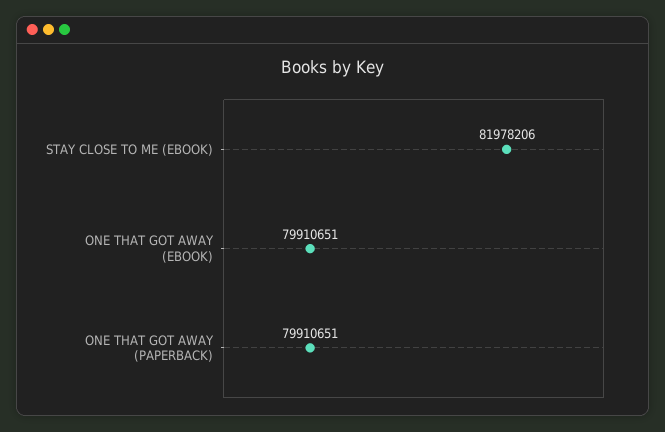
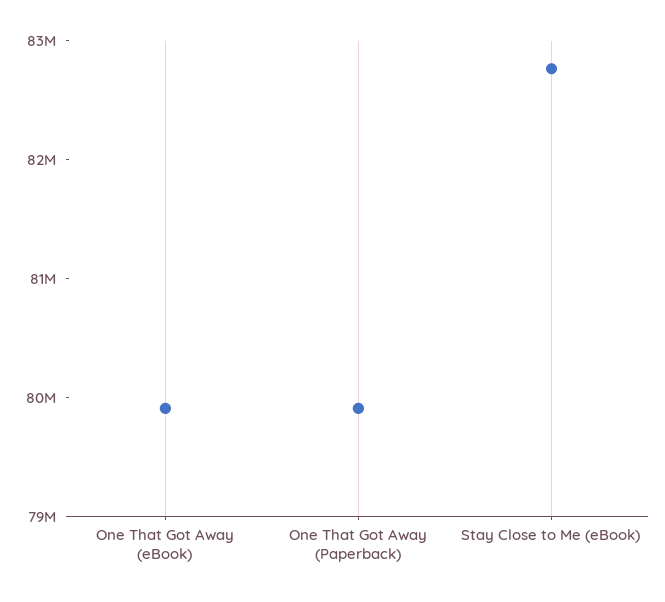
STAY CLOSE TO ME (EBOOK): 81978206 -> 82800000

